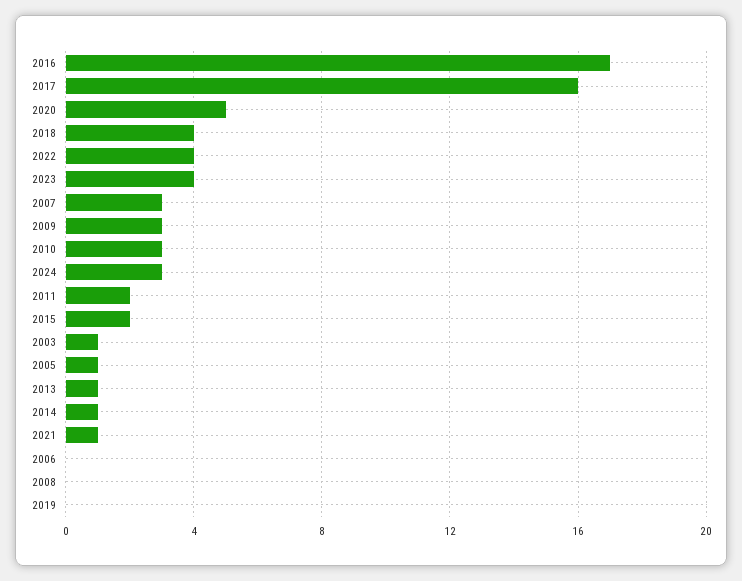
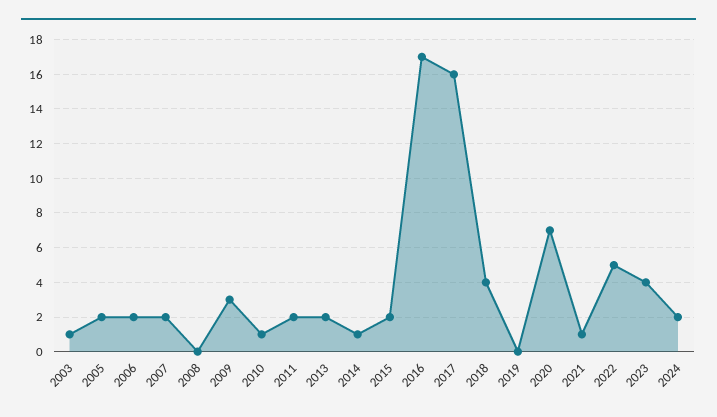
2020: 5 -> 7
2022: 4 -> 5
2007: 3 -> 2
2010: 3 -> 1
2024: 3 -> 2
2005: 1 -> 2
2013: 1 -> 2
2006: 0 -> 2

